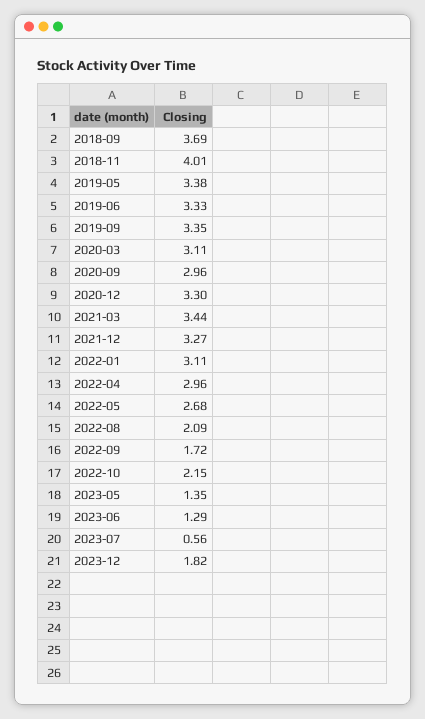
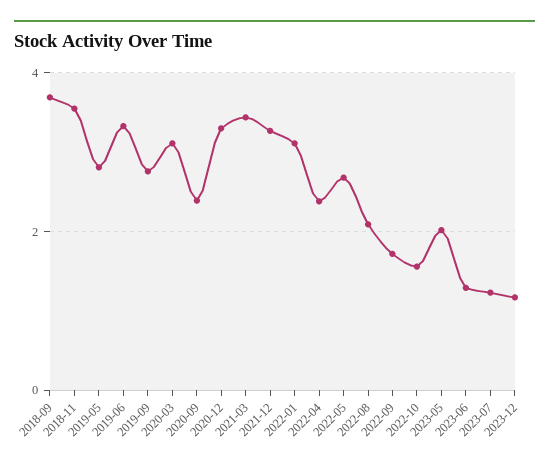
2018-11: 4.01 -> 3.6
2019-05: 3.38 -> 2.8
2019-09: 3.35 -> 2.8
2020-09: 2.96 -> 2.4
2022-04: 2.96 -> 2.4
2022-10: 2.15 -> 1.6
2023-05: 1.35 -> 2
2023-07: 0.56 -> 1.2
2023-12: 1.82 -> 1.2

